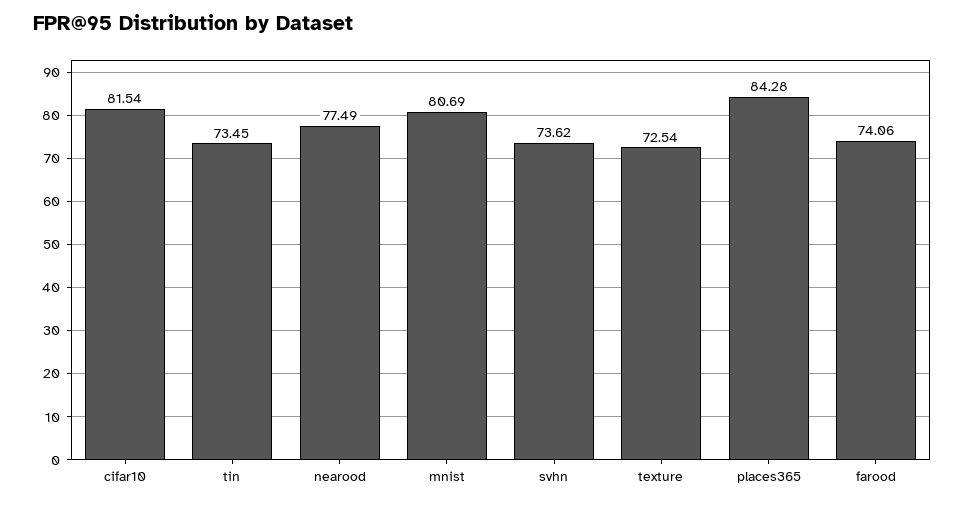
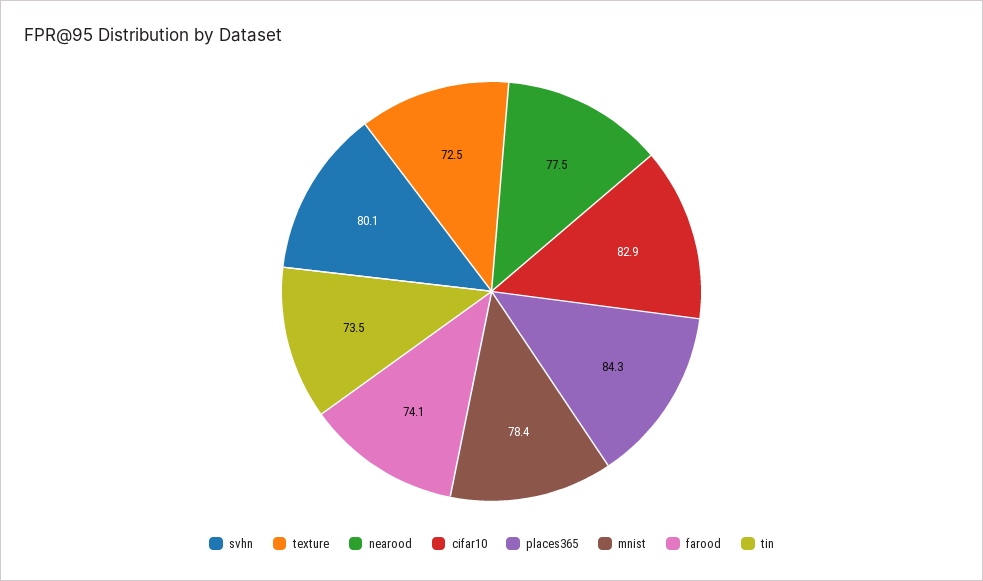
cifar10: 81.54 -> 82.9
mnist: 80.69 -> 78.4
svhn: 73.62 -> 80.1

